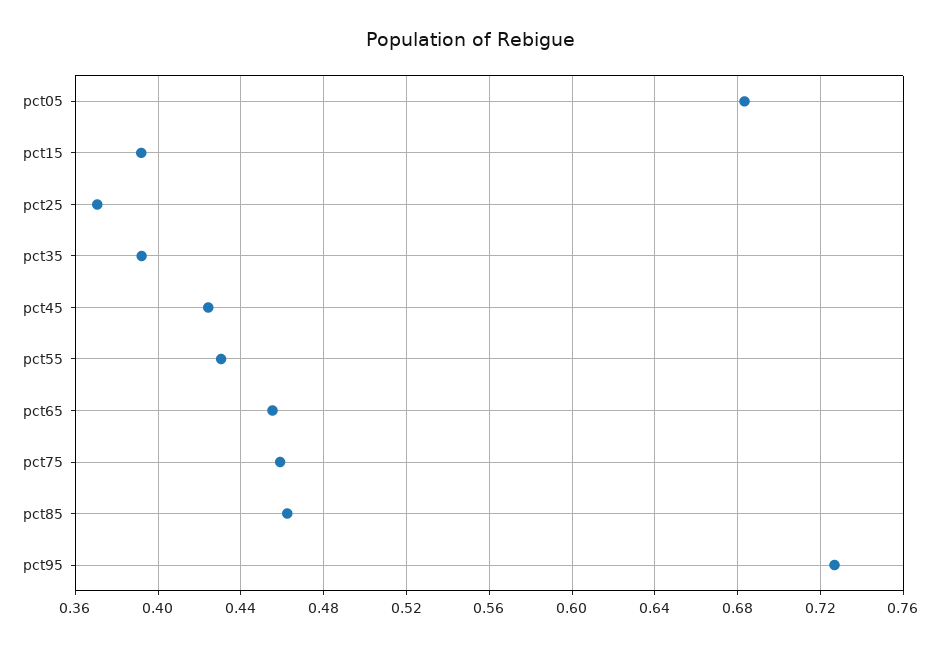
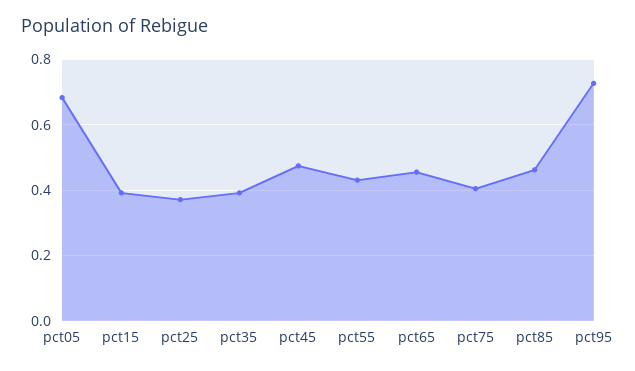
pct45: 0.425 -> 0.48
pct75: 0.46 -> 0.4

